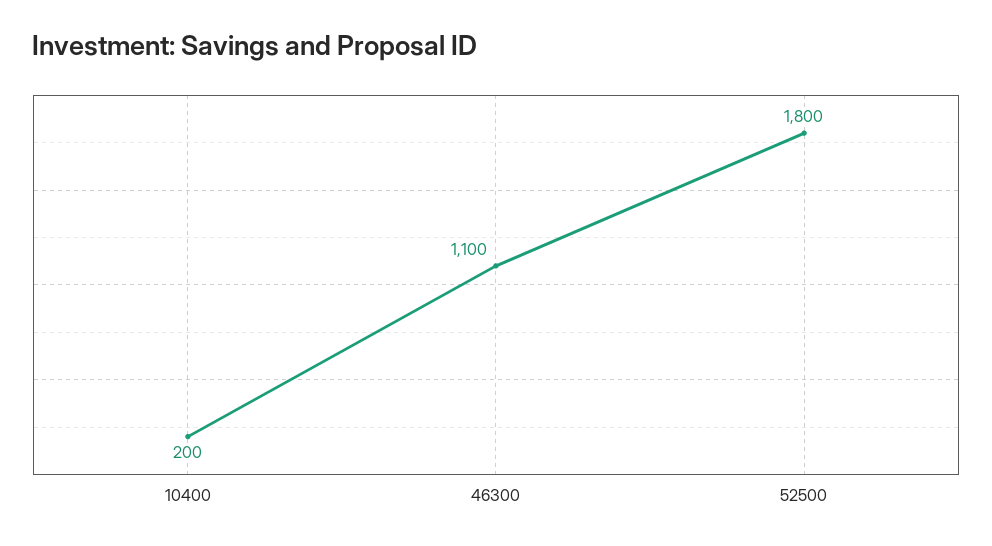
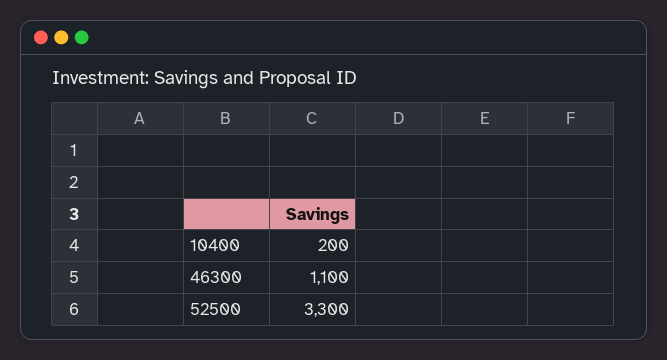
52500: 1800 -> 3300

